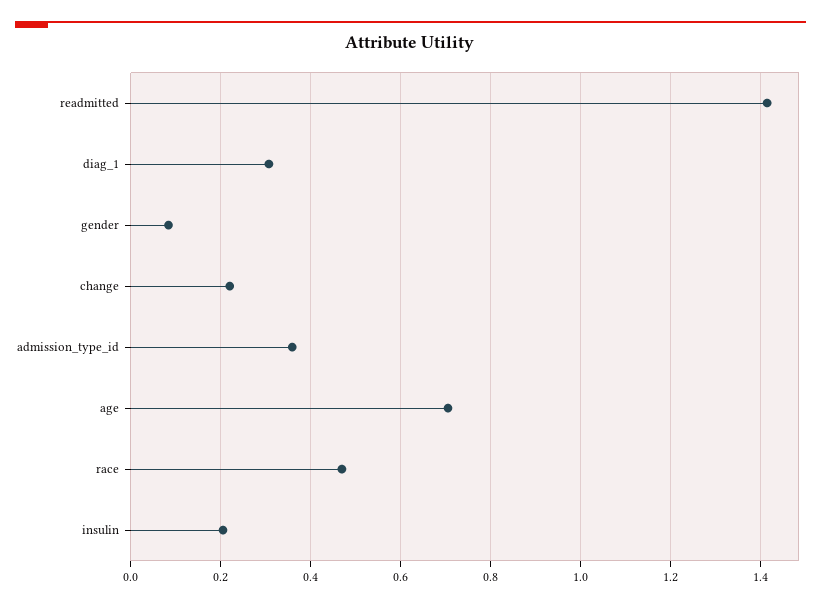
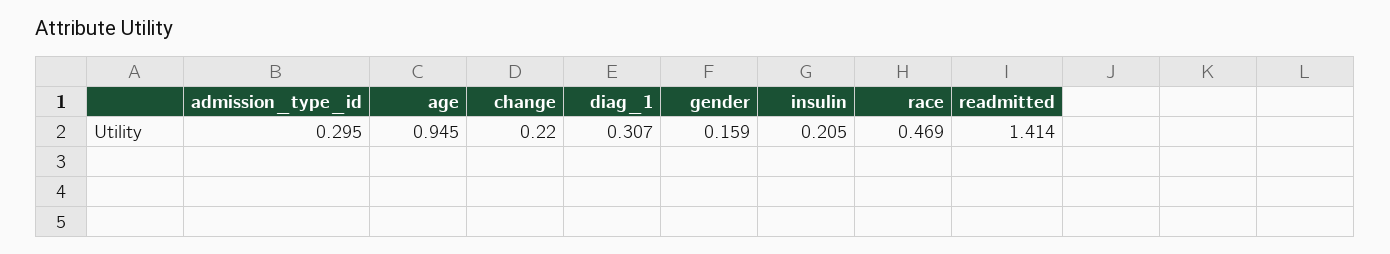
gender: 0.08 -> 0.159
admission_type_id: 0.36 -> 0.295
age: 0.7 -> 0.945

